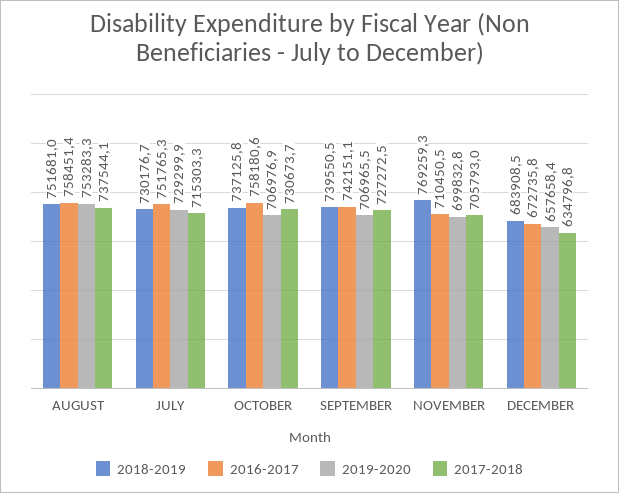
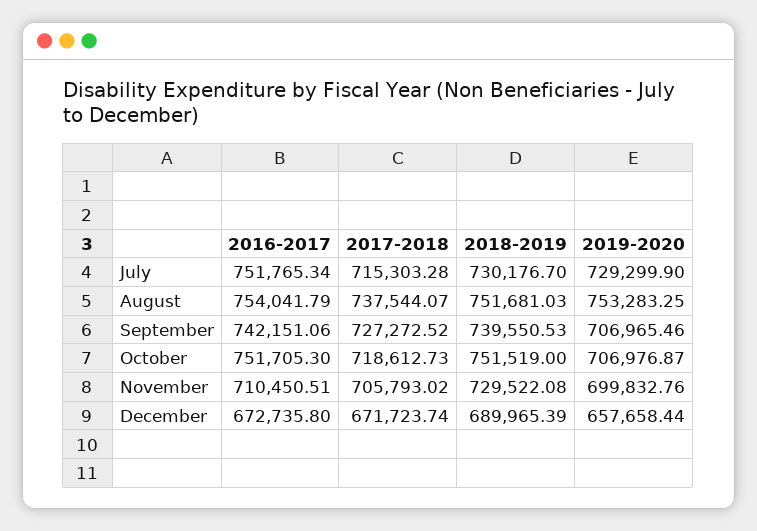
2016-2017, AUGUST: 758451.4 -> 754041.79
2018-2019, OCTOBER: 737125.8 -> 751519
2016-2017, OCTOBER: 758180.6 -> 751705.3
2017-2018, OCTOBER: 730673.7 -> 718612.73
2018-2019, NOVEMBER: 769259.3 -> 729522.08
2018-2019, DECEMBER: 683908.5 -> 689965.39
2017-2018, DECEMBER: 634796.8 -> 671723.74

